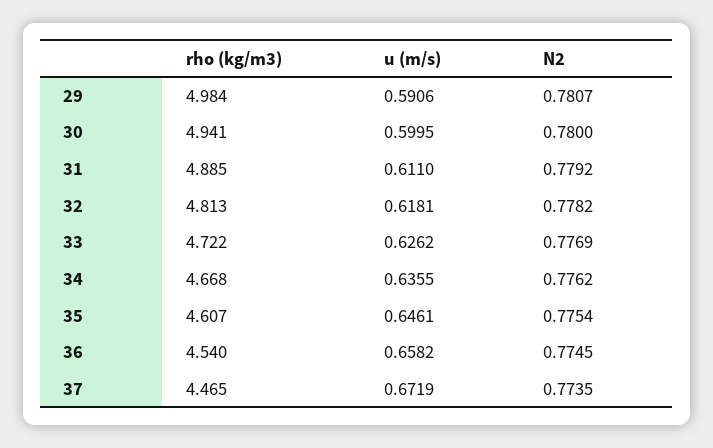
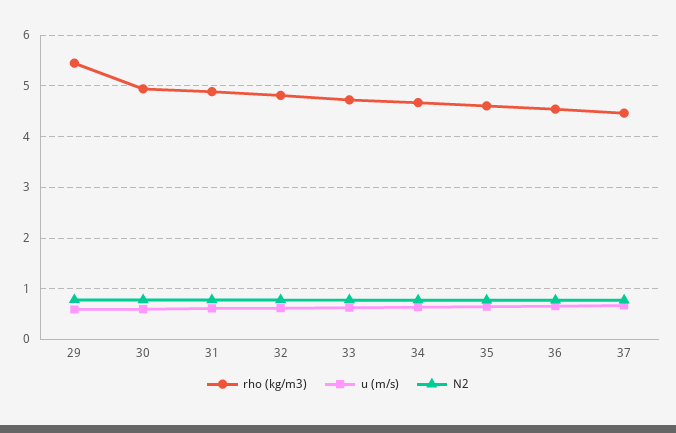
rho (kg/m3), 29: 4.984 -> 5.4

